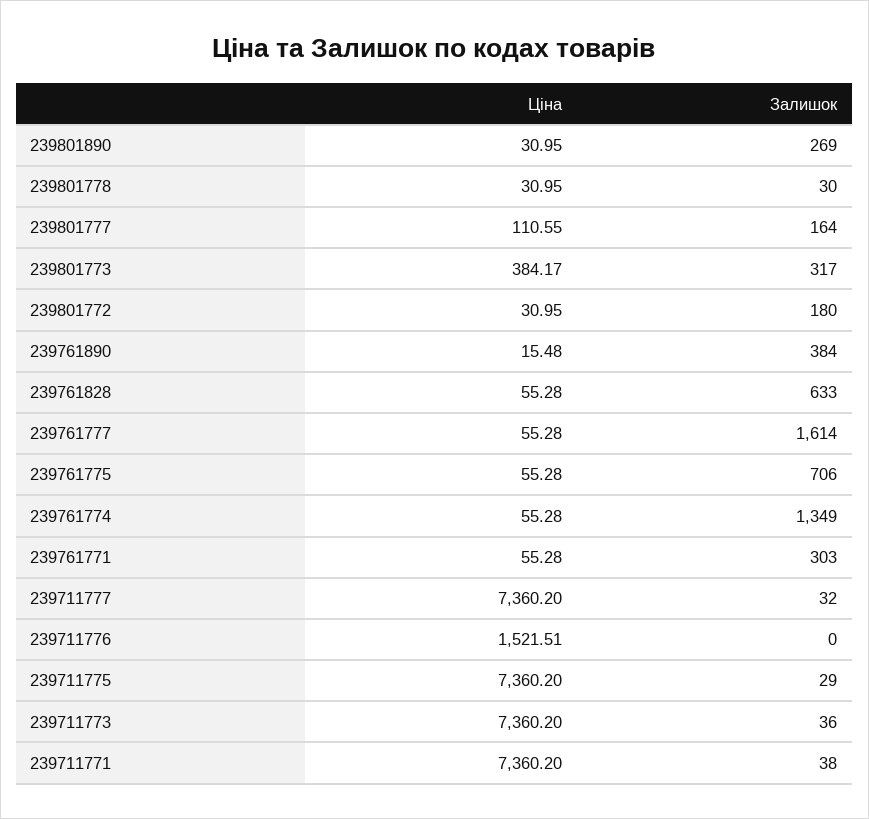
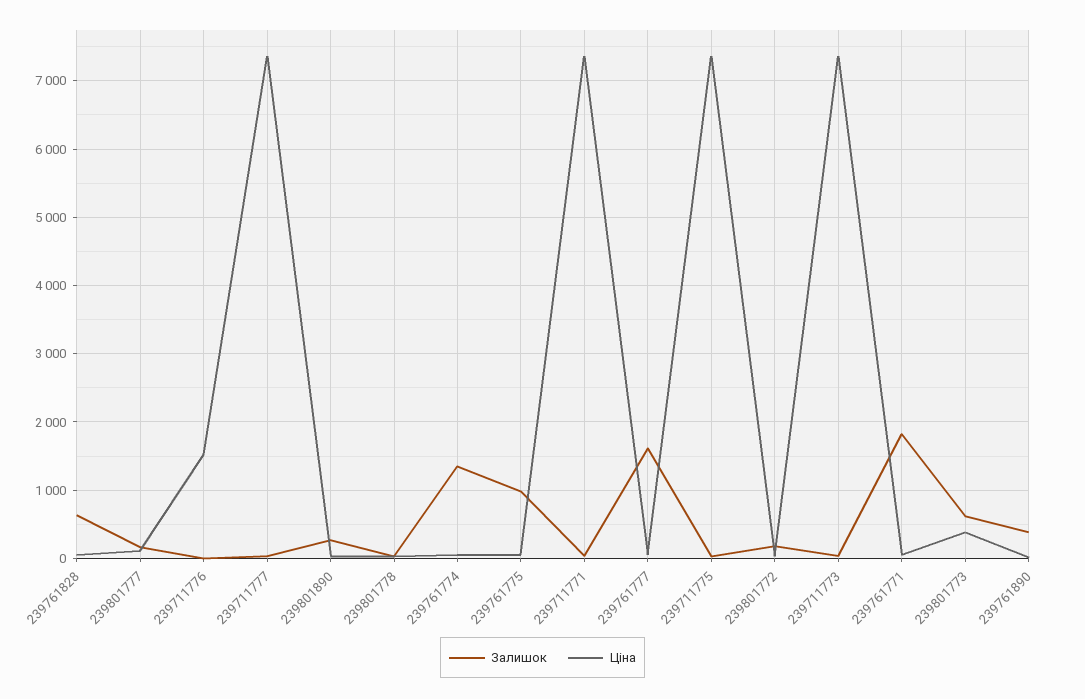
Залишок, 239801773: 317 -> 600
Залишок, 239761775: 706 -> 1000
Залишок, 239761771: 303 -> 1800

